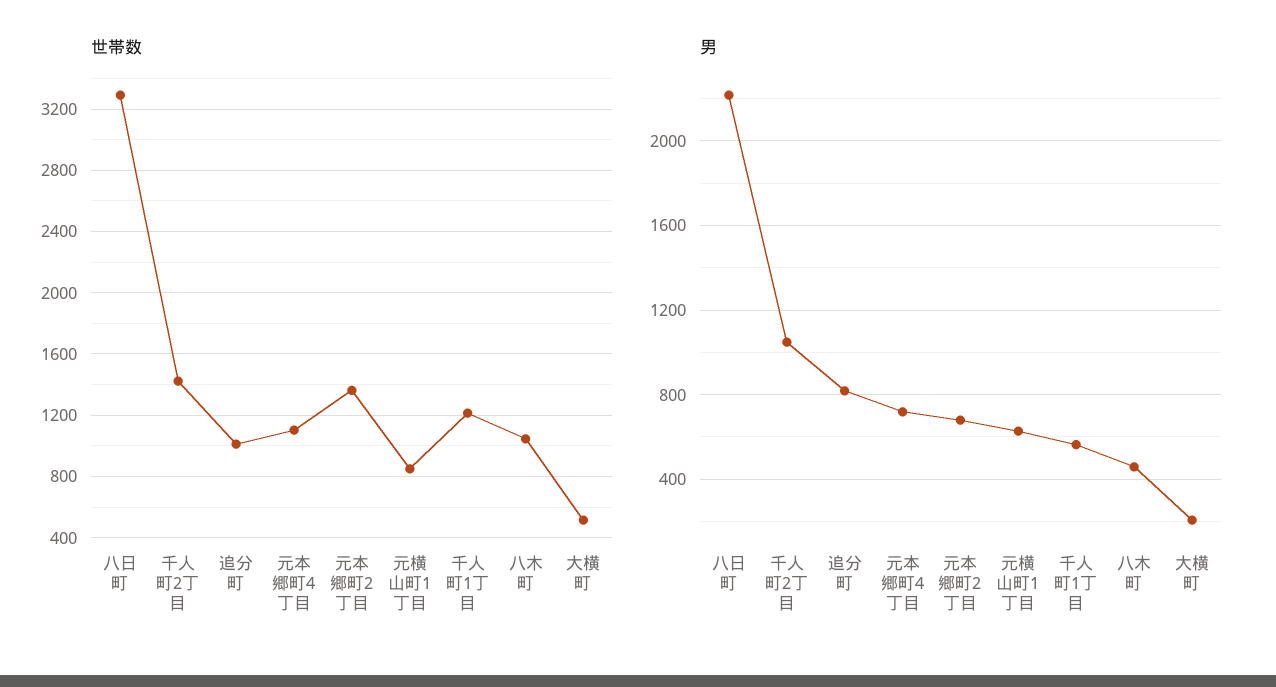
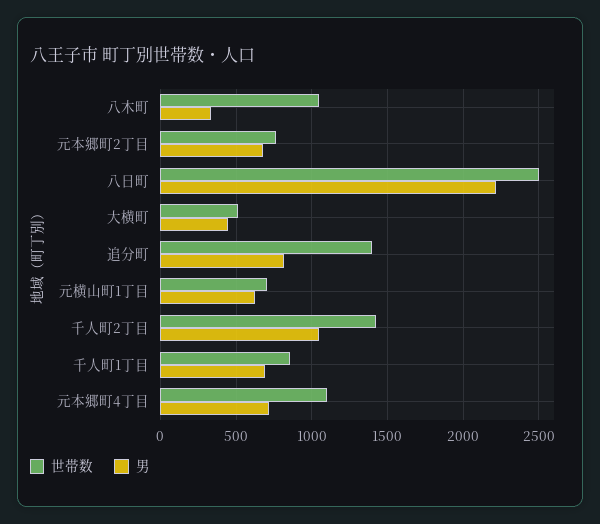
世帯数, 八日町: 3300 -> 2500
世帯数, 追分町: 1000 -> 1400
世帯数, 元本郷町2丁目: 1350 -> 750
世帯数, 元横山町1丁目: 850 -> 700
世帯数, 千人町1丁目: 1200 -> 850
男, 千人町1丁目: 550 -> 700
男, 八木町: 450 -> 350
男, 大横町: 200 -> 450

